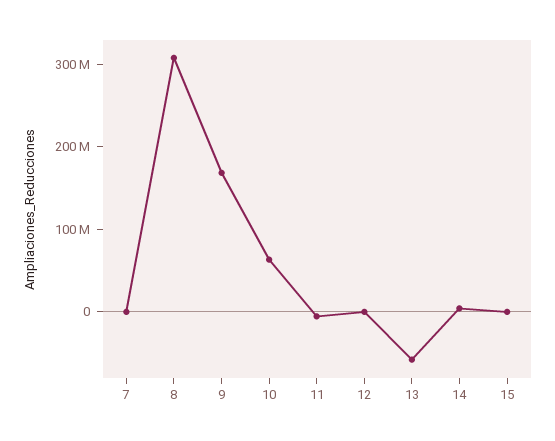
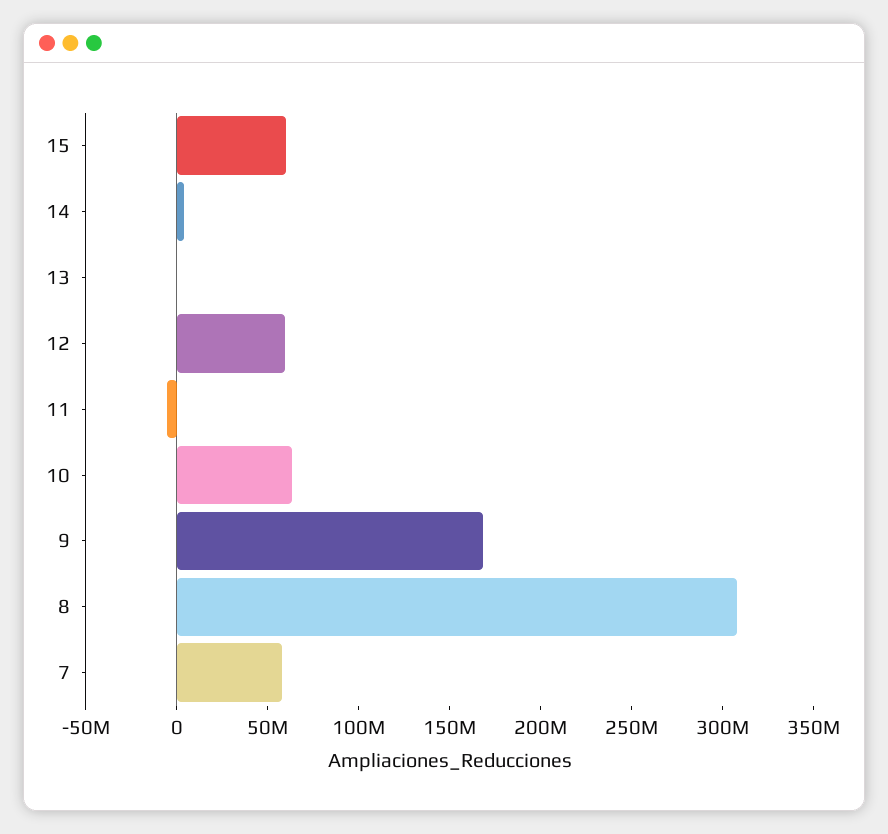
7: 0 -> 60000000
12: 0 -> 60000000
13: -60000000 -> 0
15: 0 -> 60000000

